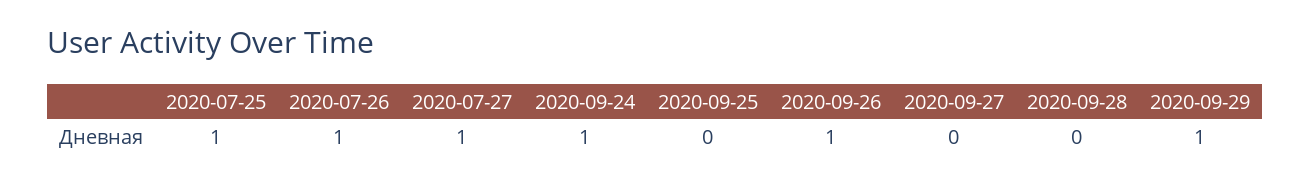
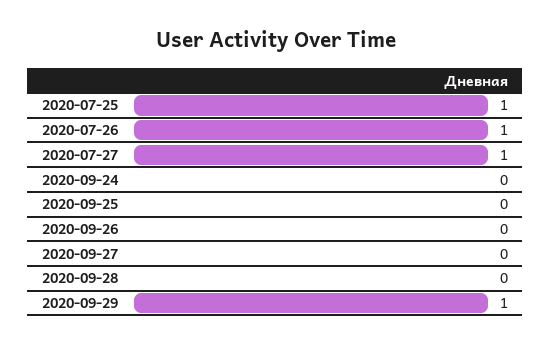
2020-09-24: 1 -> 0
2020-09-26: 1 -> 0

